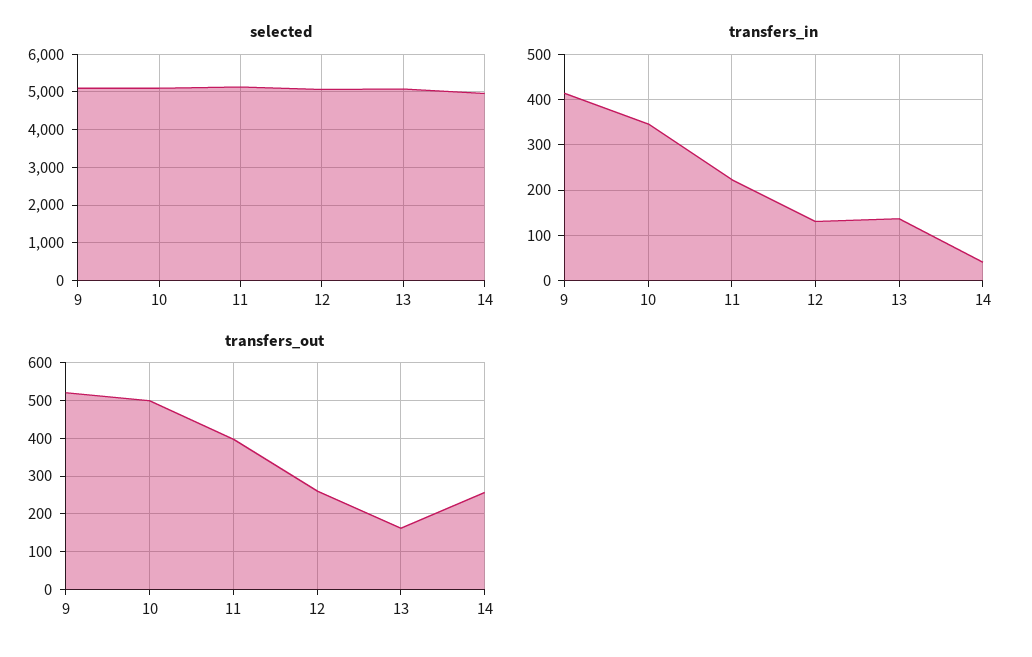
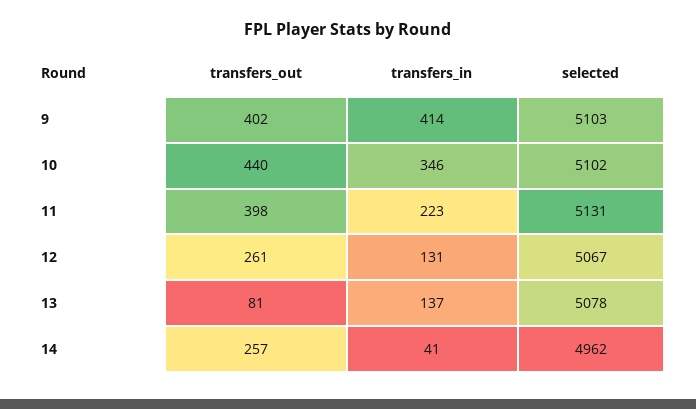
transfers_out, 9: 520 -> 402
transfers_out, 10: 500 -> 440
transfers_out, 13: 160 -> 81

